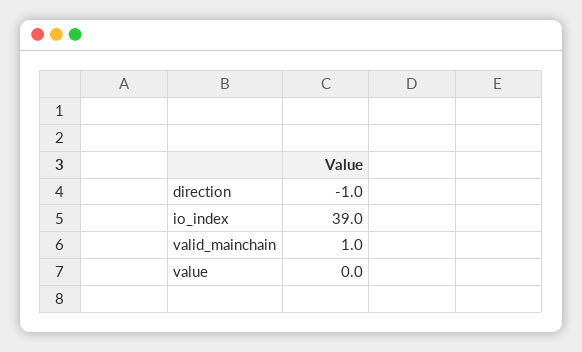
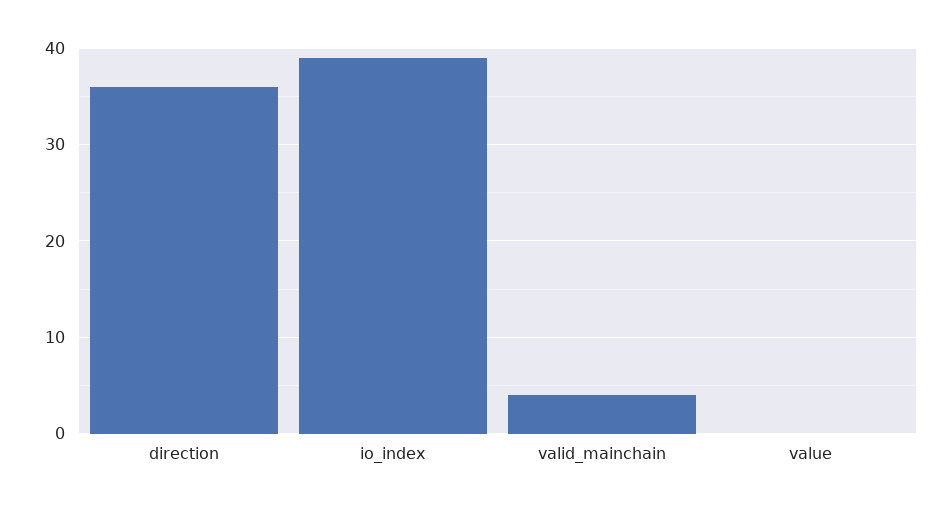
direction: -1 -> 36
valid_mainchain: 1 -> 4

